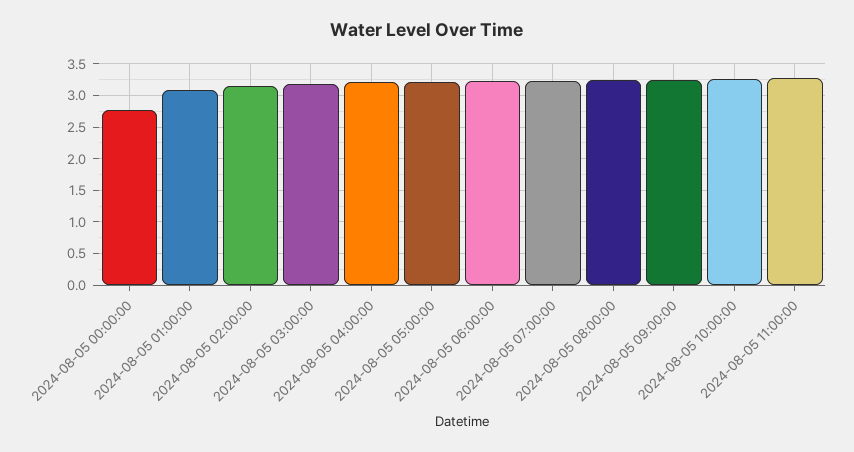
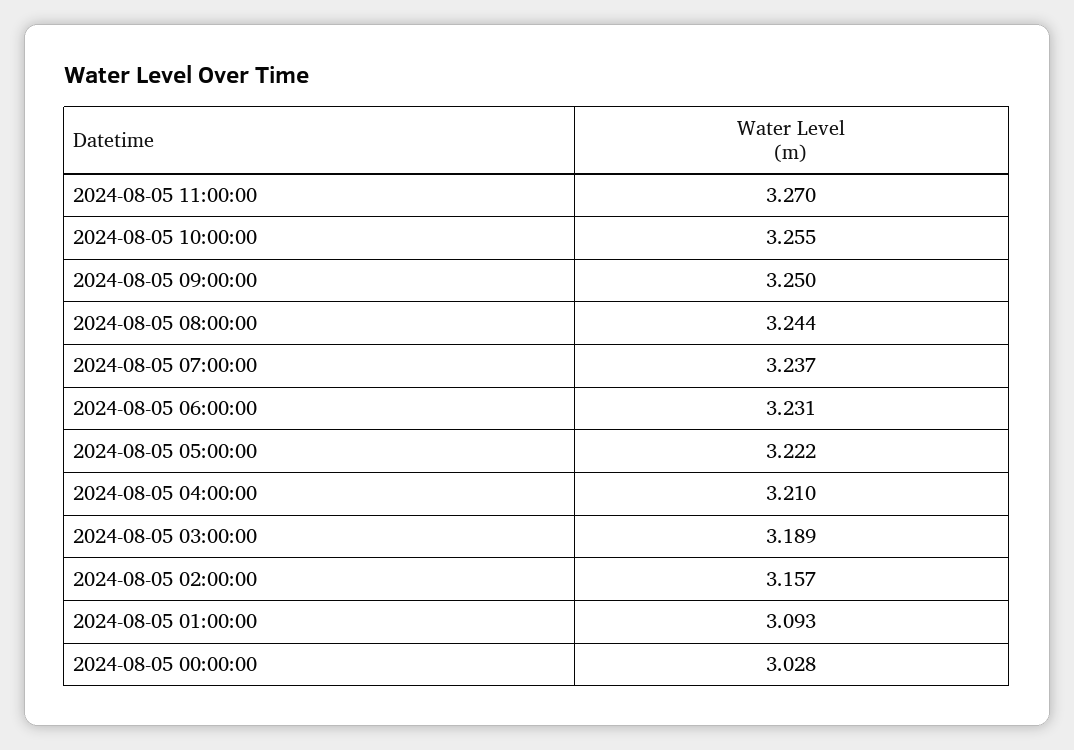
2024-08-05 00:00:00: 2.8 -> 3.028

